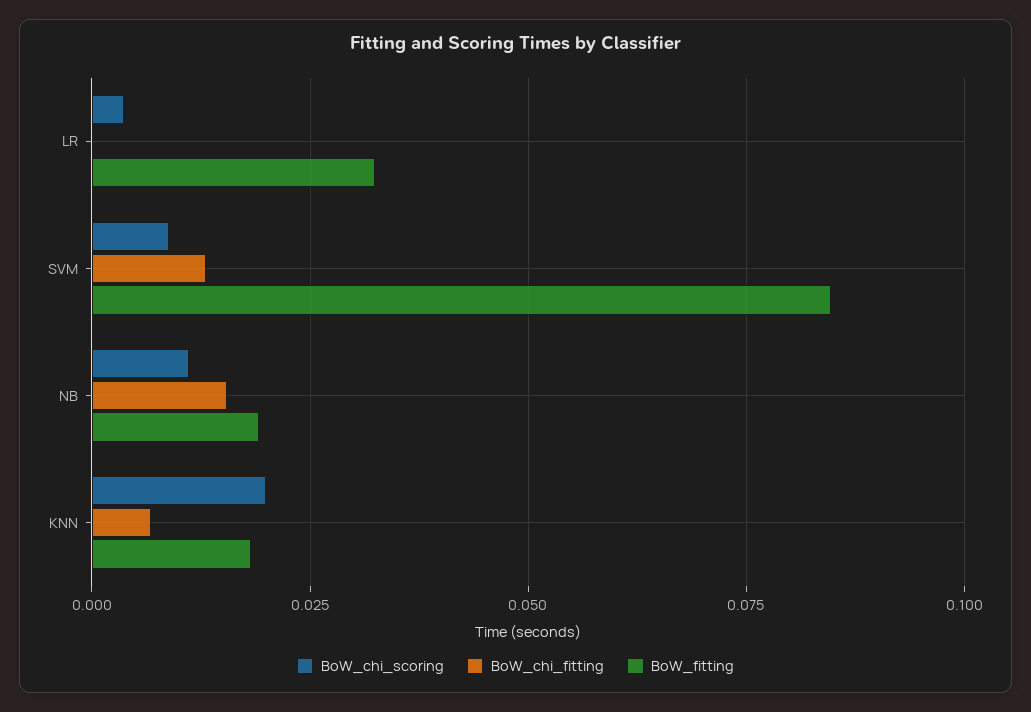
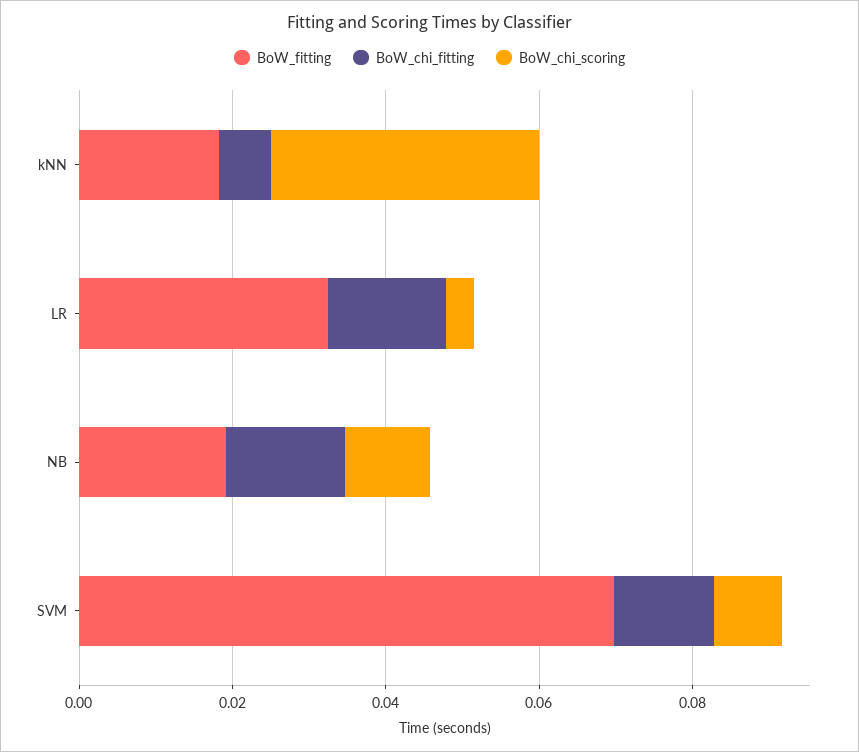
BoW_chi_fitting, LR: 0 -> 0.015
BoW_fitting, SVM: 0.085 -> 0.07
BoW_chi_scoring, KNN: 0.02 -> 0.035

